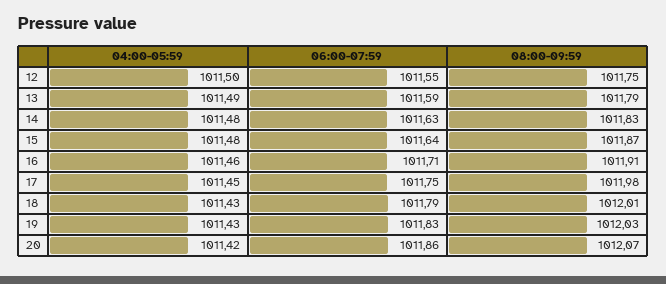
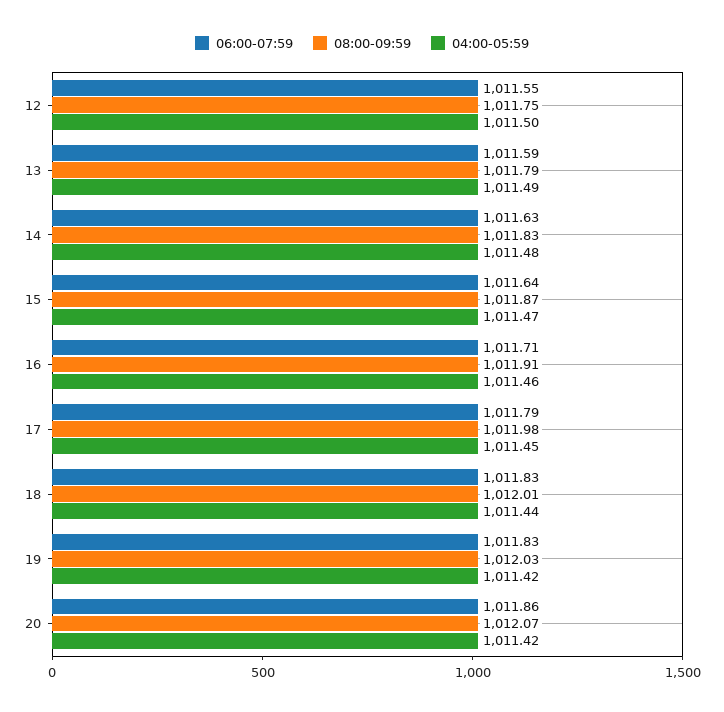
04:00-05:59, 15: 1011.48 -> 1011.47
06:00-07:59, 17: 1011.75 -> 1011.79
04:00-05:59, 18: 1011.43 -> 1011.44
06:00-07:59, 18: 1011.79 -> 1011.83
04:00-05:59, 19: 1011.43 -> 1011.42

